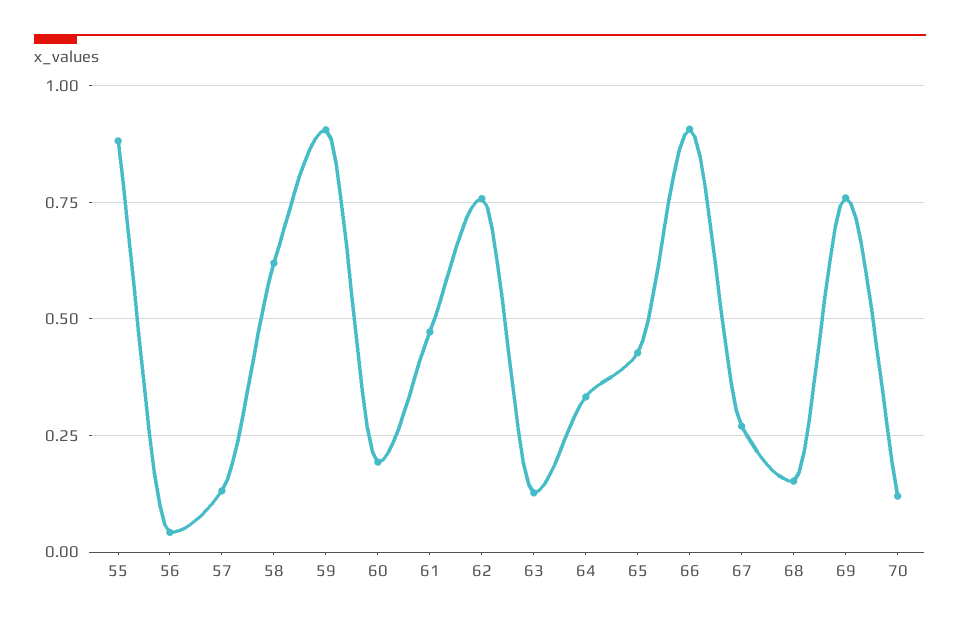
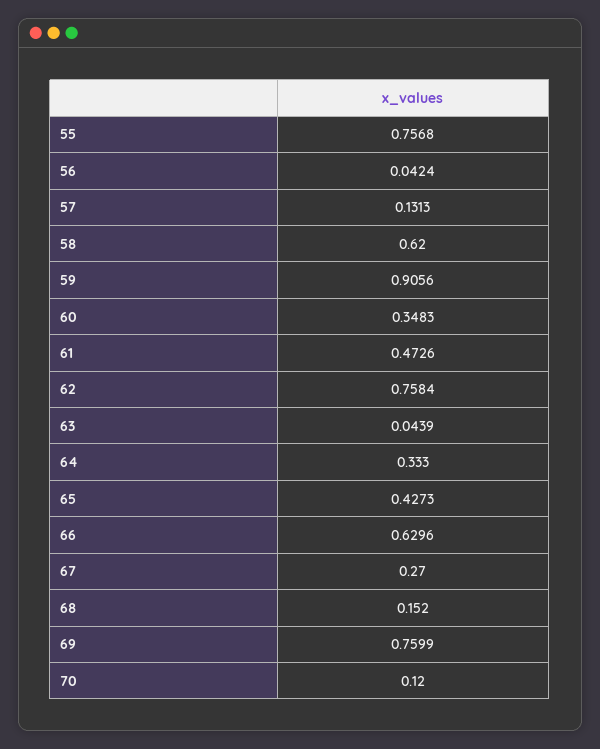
55: 0.875 -> 0.7568
60: 0.2 -> 0.3483
63: 0.125 -> 0.0439
66: 0.9 -> 0.6296

